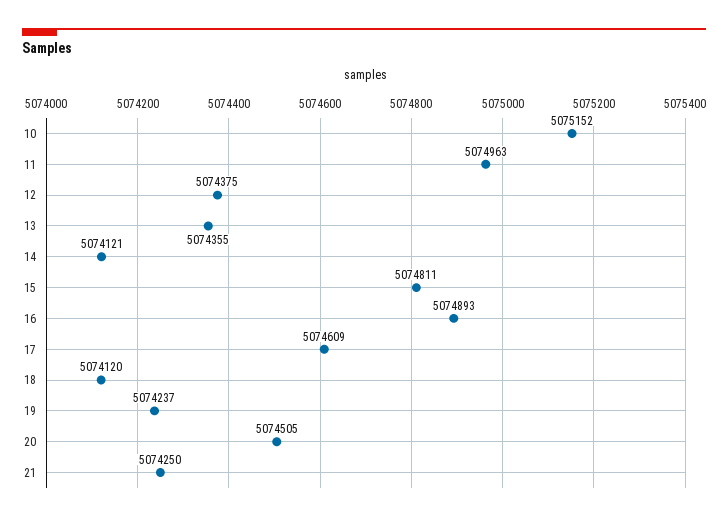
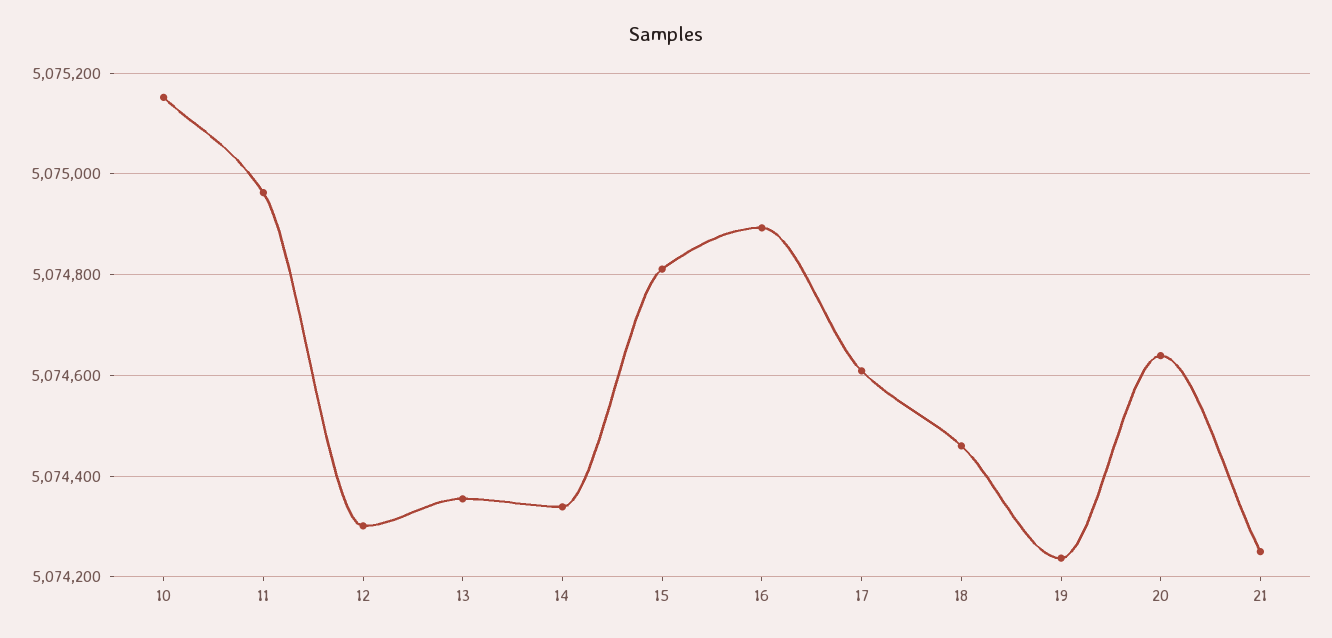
12: 5074375 -> 5074300
14: 5074121 -> 5074340
18: 5074120 -> 5074460
20: 5074505 -> 5074640

